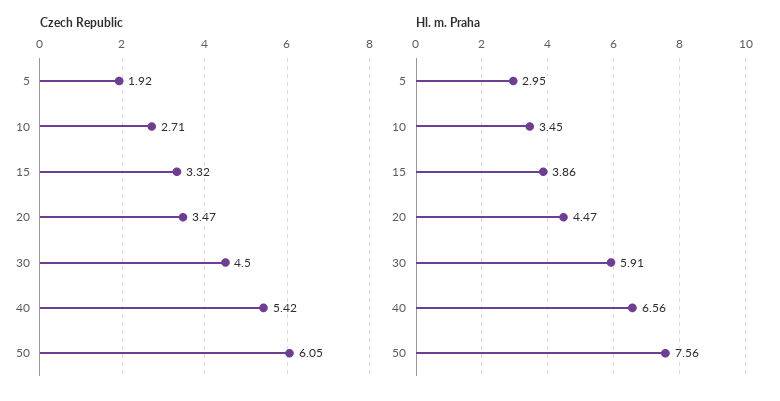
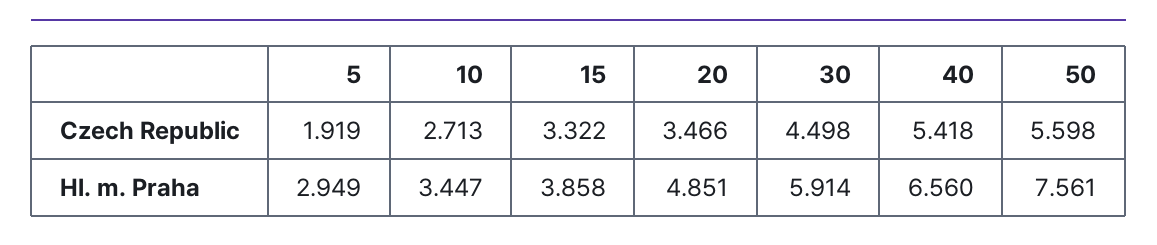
Czech Republic, 50: 6.05 -> 5.598
Hl. m. Praha, 20: 4.47 -> 4.851

